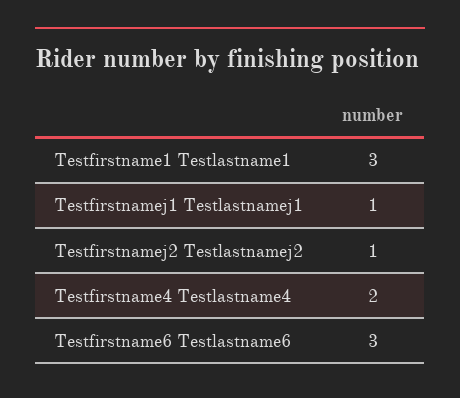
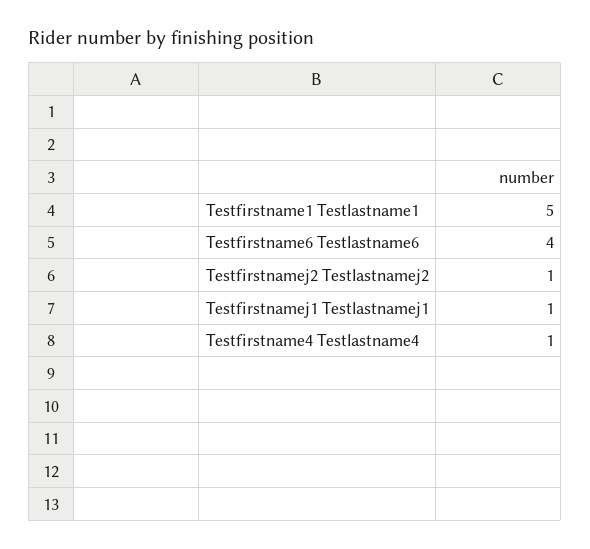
Testfirstname1 Testlastname1: 3 -> 5
Testfirstname4 Testlastname4: 2 -> 1
Testfirstname6 Testlastname6: 3 -> 4

